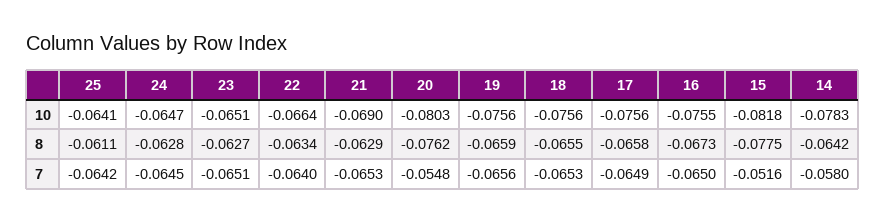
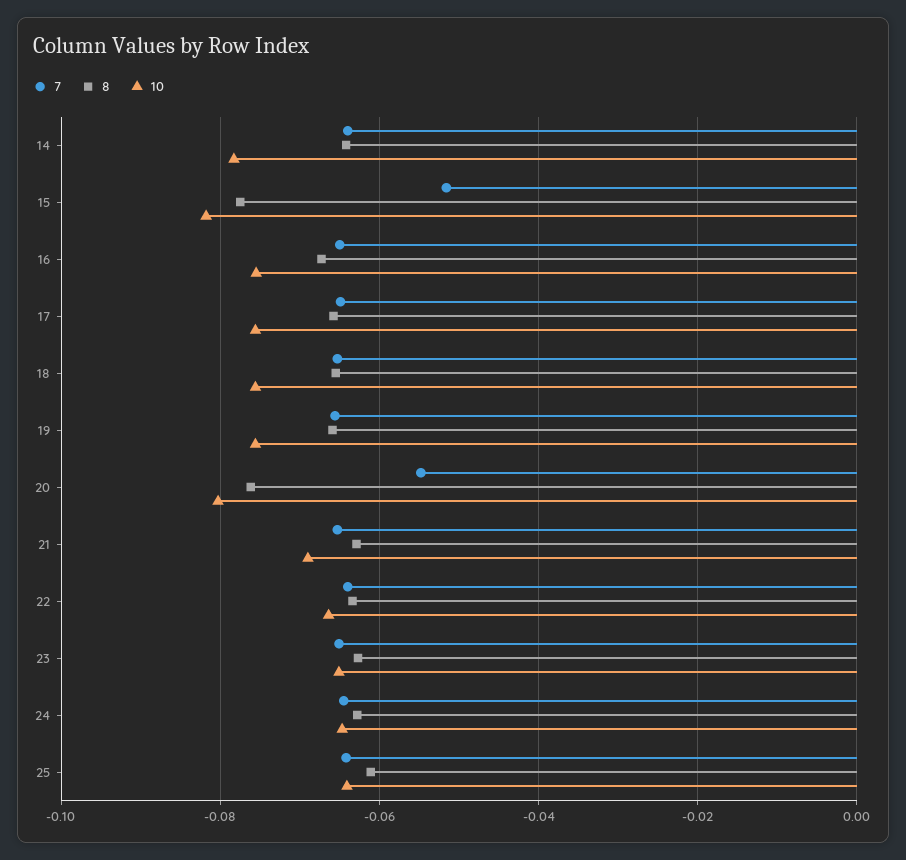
7, 14: -0.058 -> -0.064

